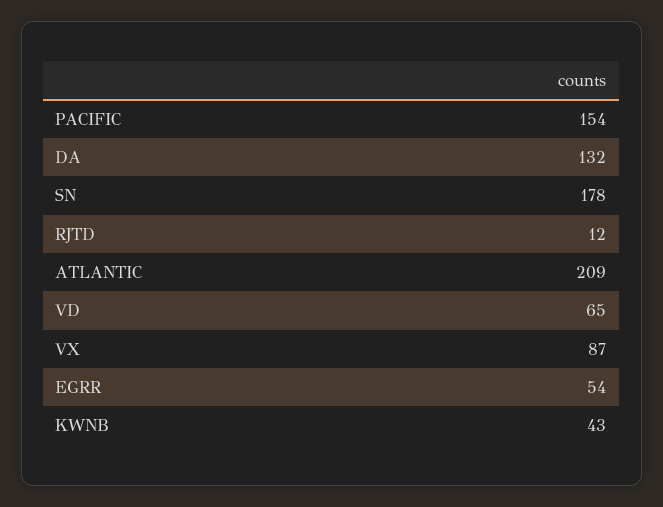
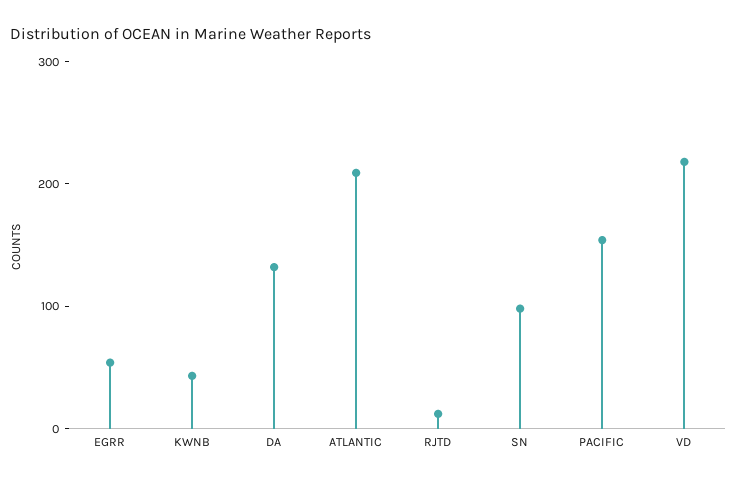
SN: 178 -> 100
VD: 65 -> 220
VX: 87 -> none

